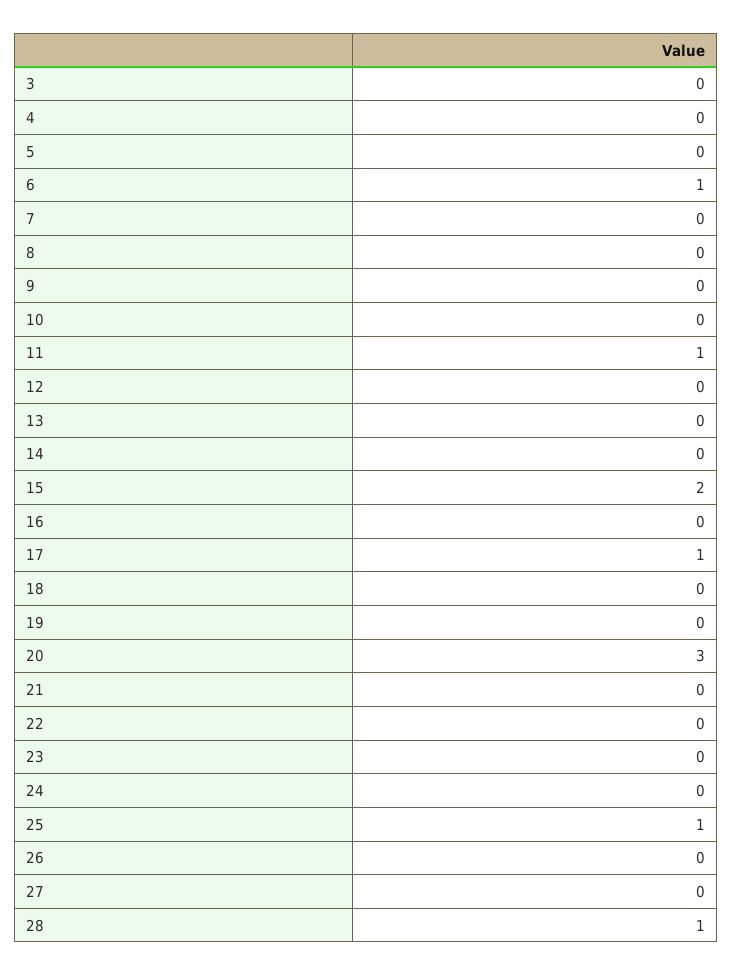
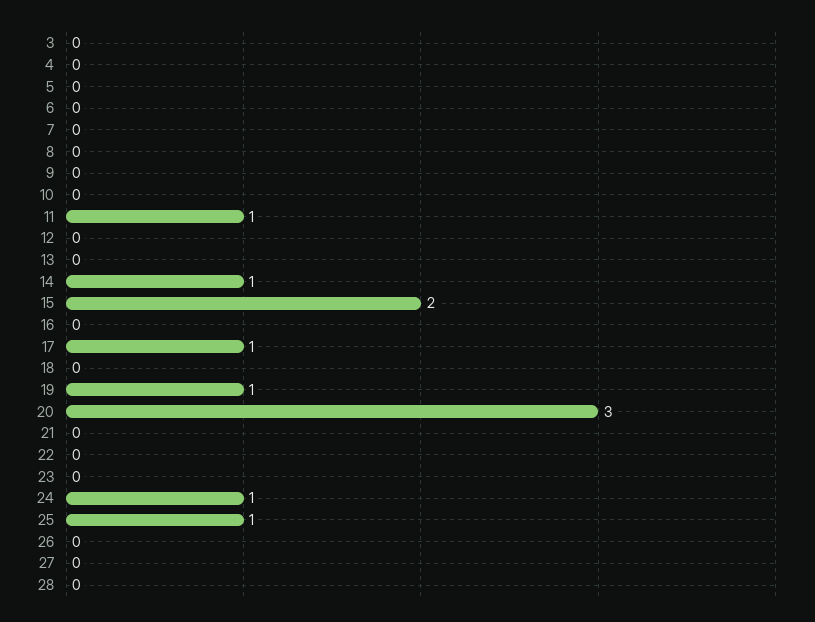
6: 1 -> 0
14: 0 -> 1
19: 0 -> 1
24: 0 -> 1
28: 1 -> 0

